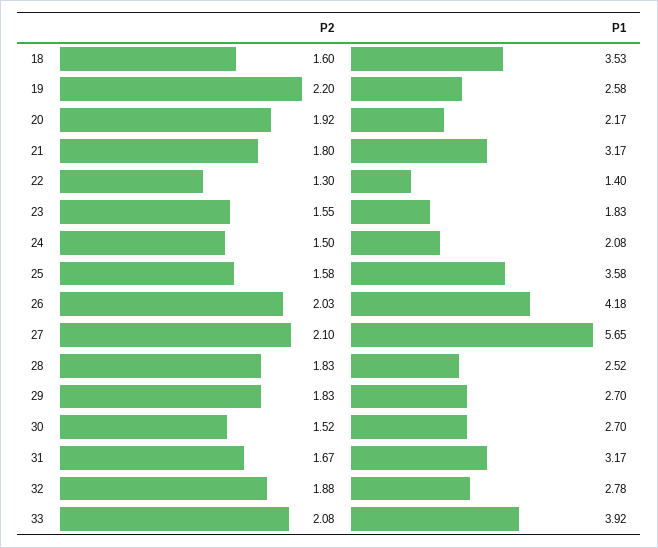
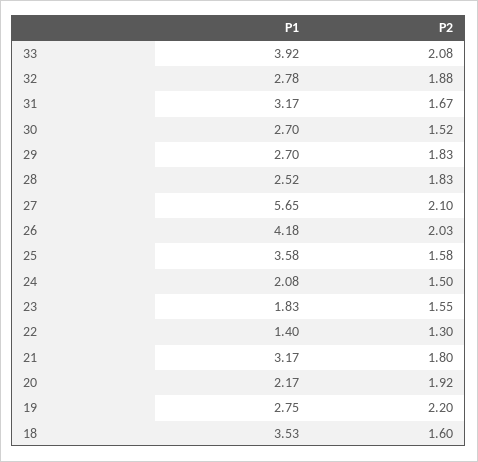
P1, 19: 2.58 -> 2.75

